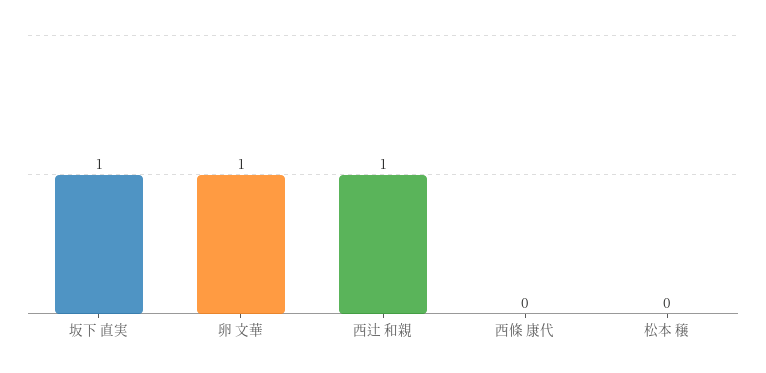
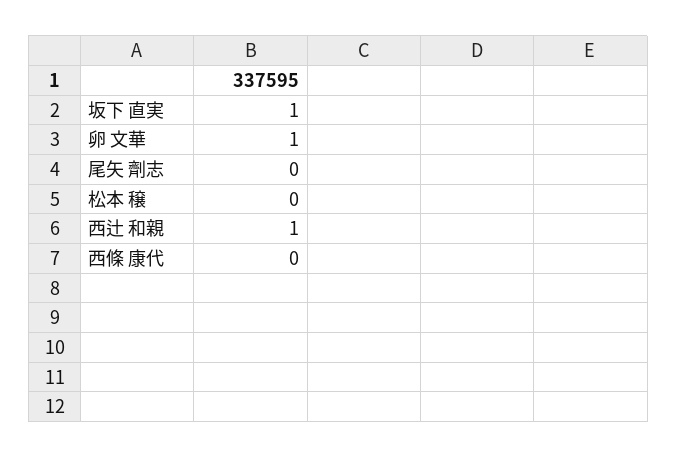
尾矢 劑志: none -> 0

